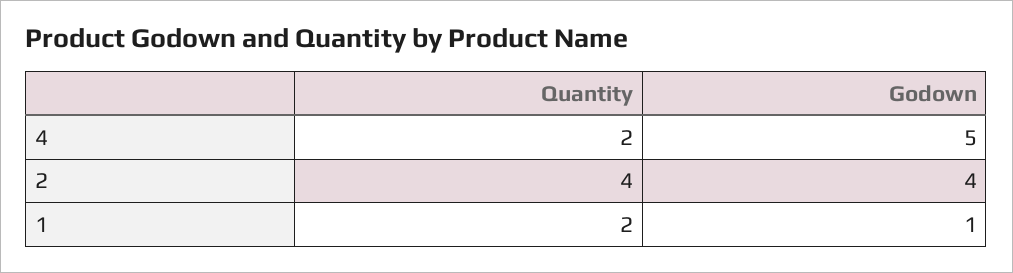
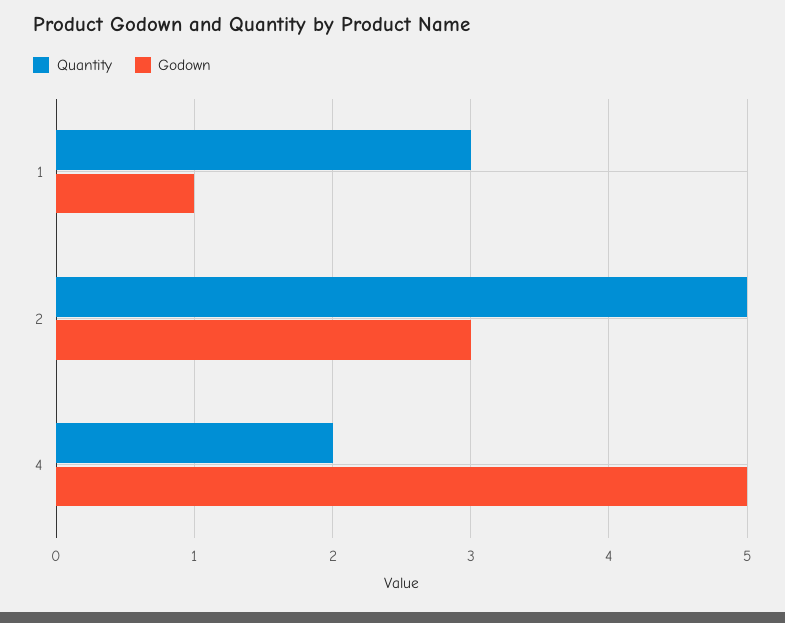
Quantity, 2: 4 -> 5
Godown, 2: 4 -> 3
Quantity, 1: 2 -> 3

